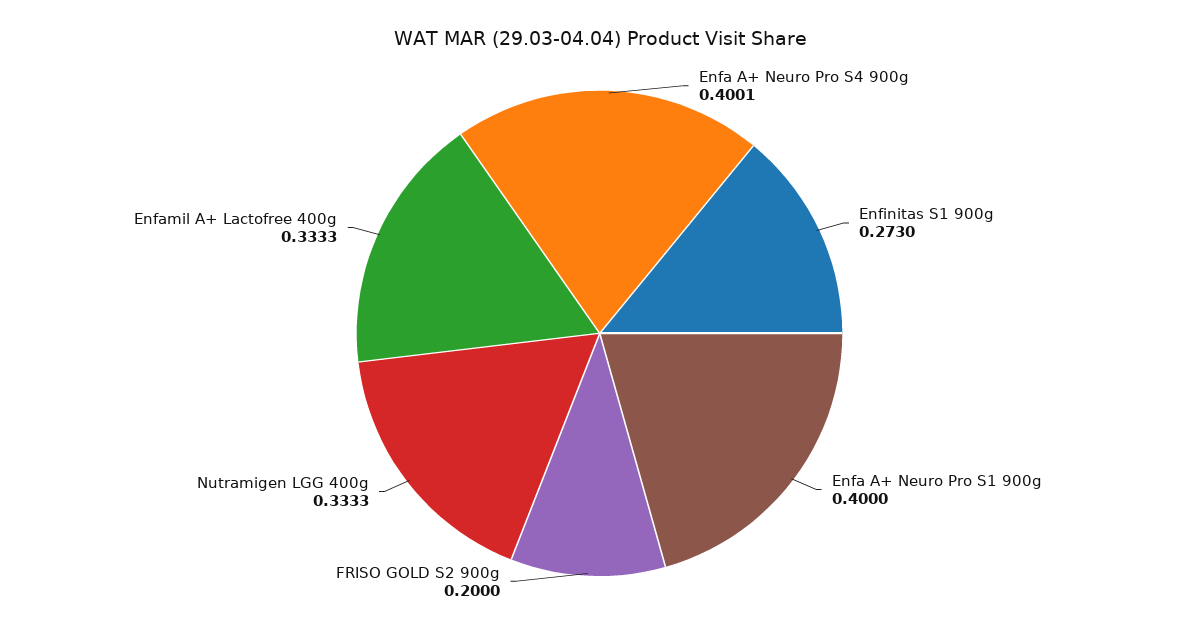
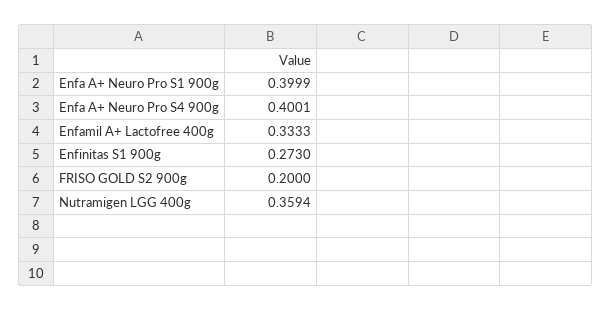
Enfa A+ Neuro Pro S1 900g: 0.4 -> 0.3999
Nutramigen LGG 400g: 0.3333 -> 0.3594

